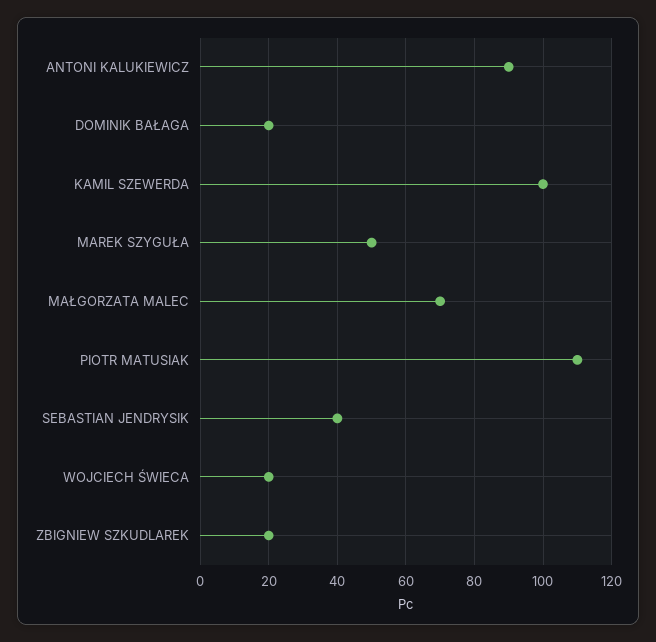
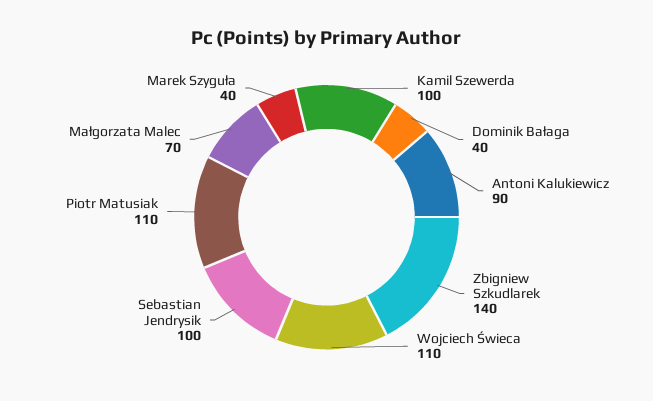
DOMINIK BAŁAGA: 20 -> 40
MAREK SZYGUŁA: 50 -> 40
SEBASTIAN JENDRYSIK: 40 -> 100
WOJCIECH ŚWIECA: 20 -> 110
ZBIGNIEW SZKUDLAREK: 20 -> 140

